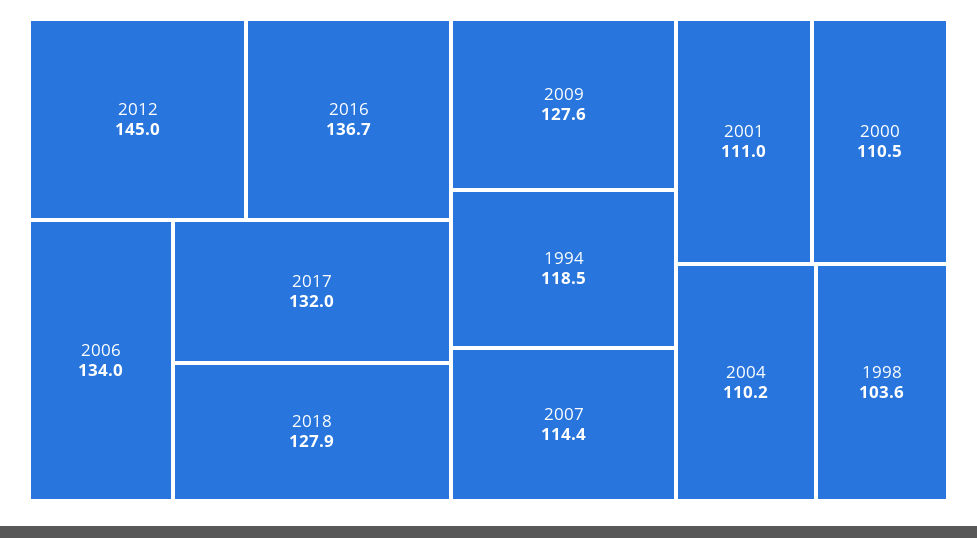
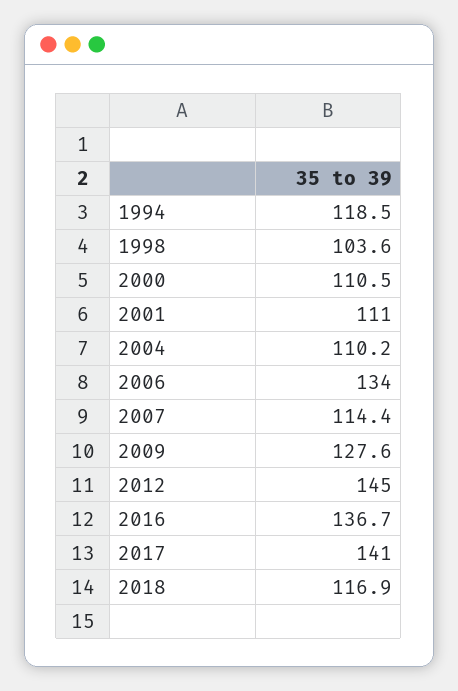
2017: 132 -> 141
2018: 127.9 -> 116.9

